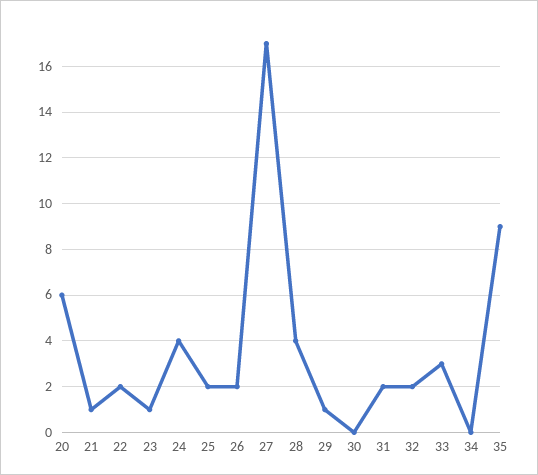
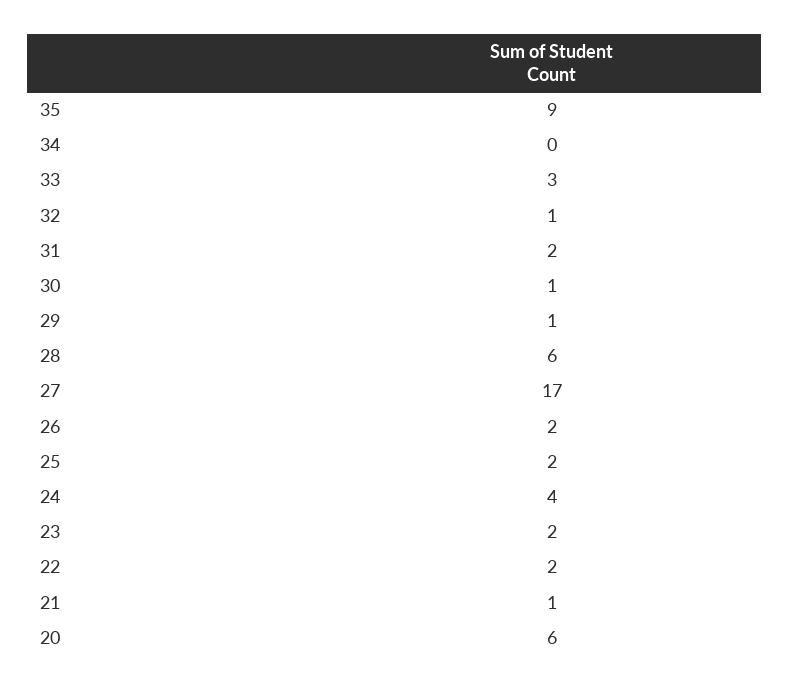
23: 1 -> 2
28: 4 -> 6
30: 0 -> 1
32: 2 -> 1

